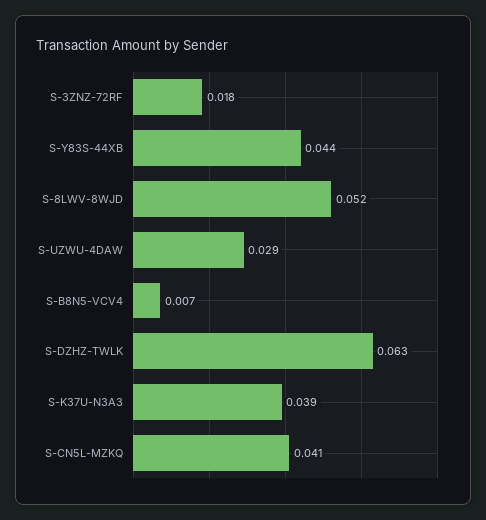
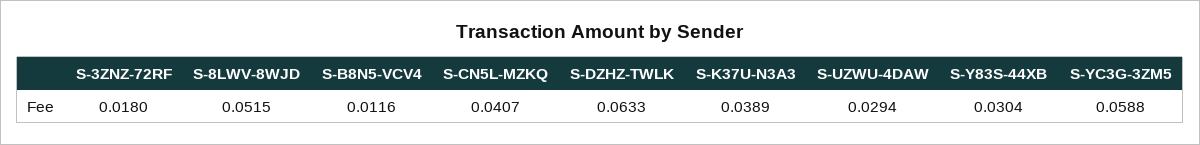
S-Y83S-44XB: 0.044 -> 0.0304
S-B8N5-VCV4: 0.007 -> 0.0116
S-YC3G-3ZM5: none -> 0.0588

